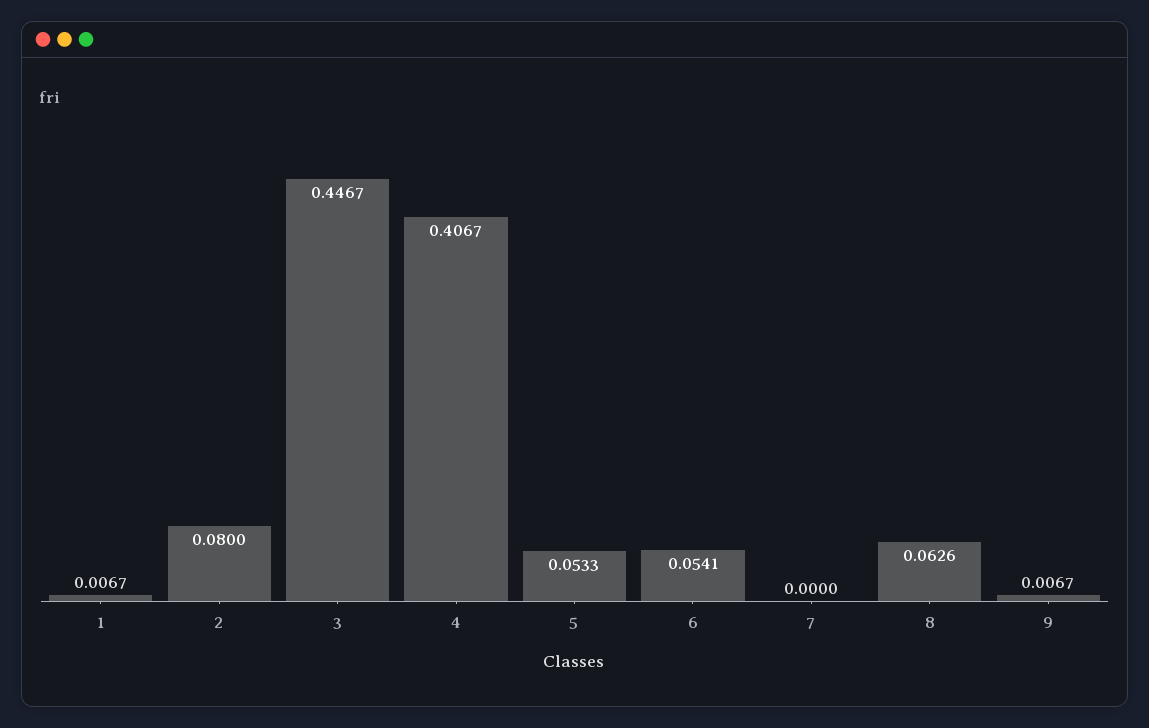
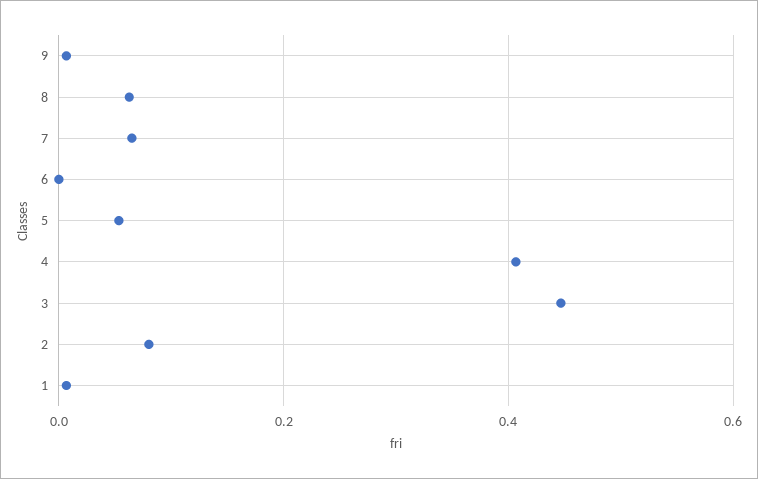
6: 0.0541 -> 0
7: 0 -> 0.06

